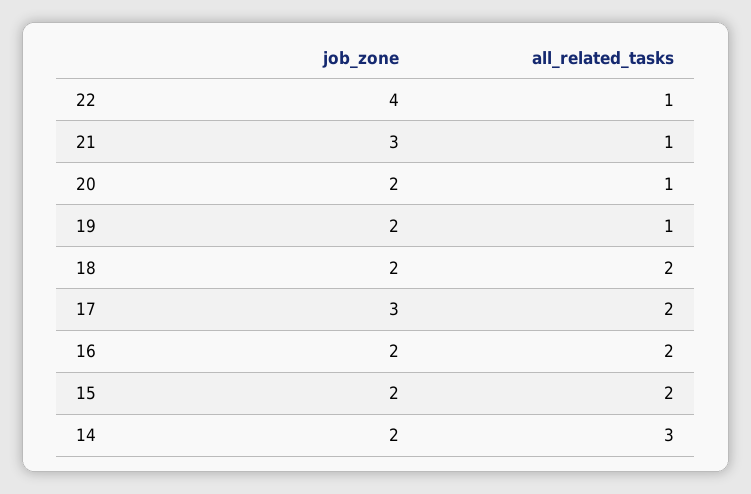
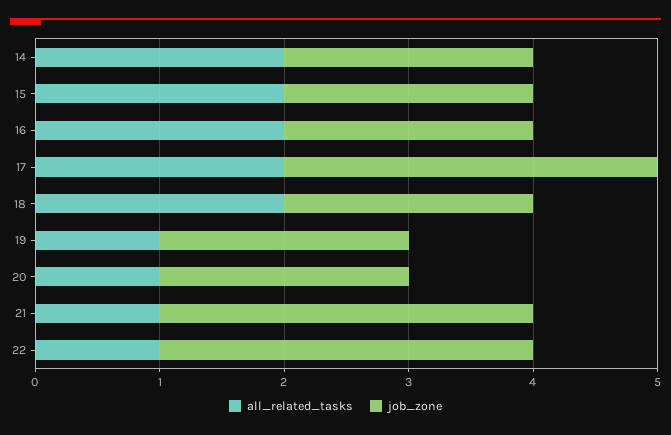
job_zone, 22: 4 -> 3
all_related_tasks, 14: 3 -> 2

